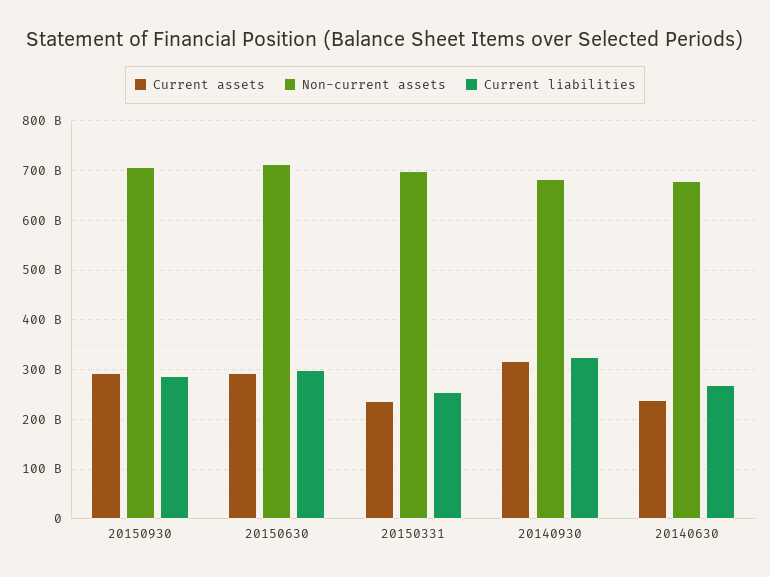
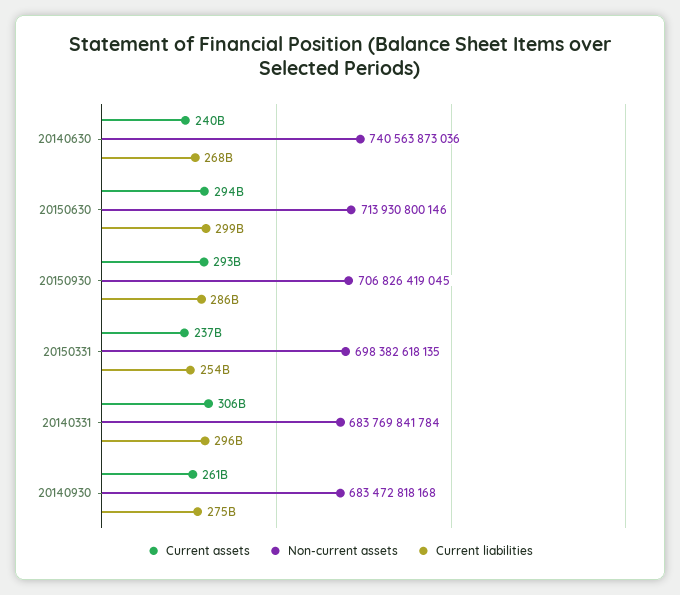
Current assets, 20140930: 320000000000 -> 261000000000
Current liabilities, 20140930: 320000000000 -> 275000000000
Non-current assets, 20140630: 680000000000 -> 740563873036
Current assets, 20140331: none -> 306000000000
Non-current assets, 20140331: none -> 683769841784
Current liabilities, 20140331: none -> 296000000000

